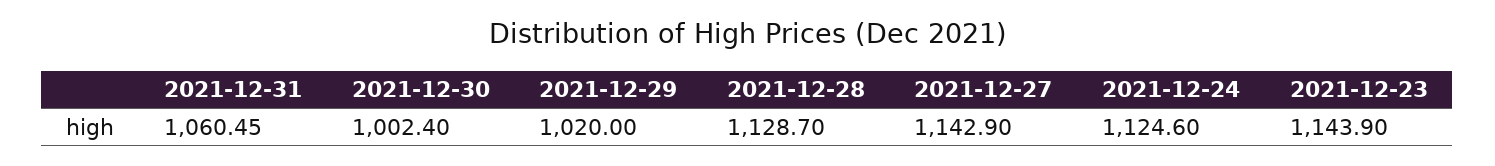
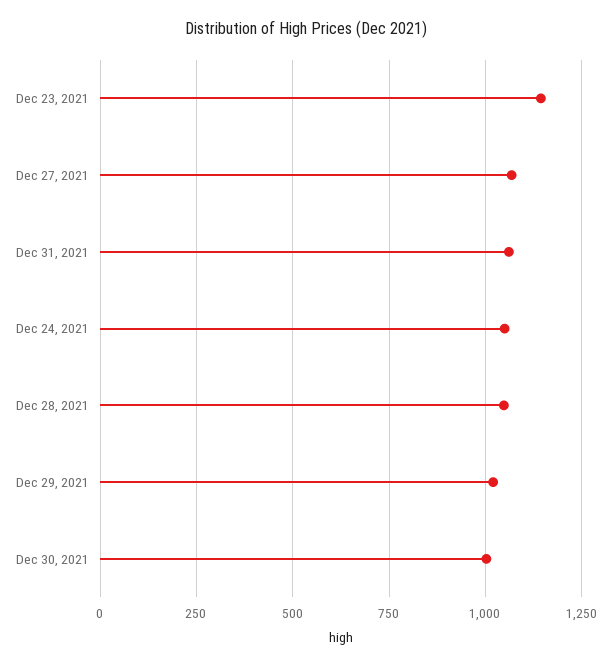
2021-12-28: 1128.7 -> 1050
2021-12-27: 1142.9 -> 1075
2021-12-24: 1124.6 -> 1050

